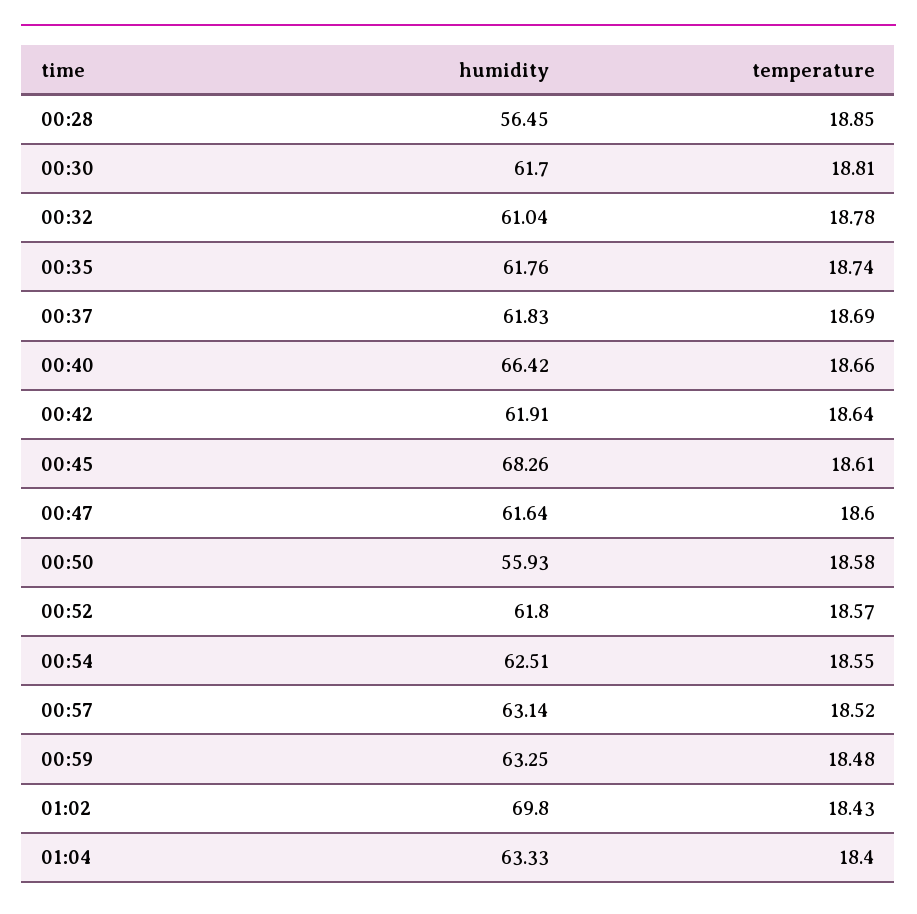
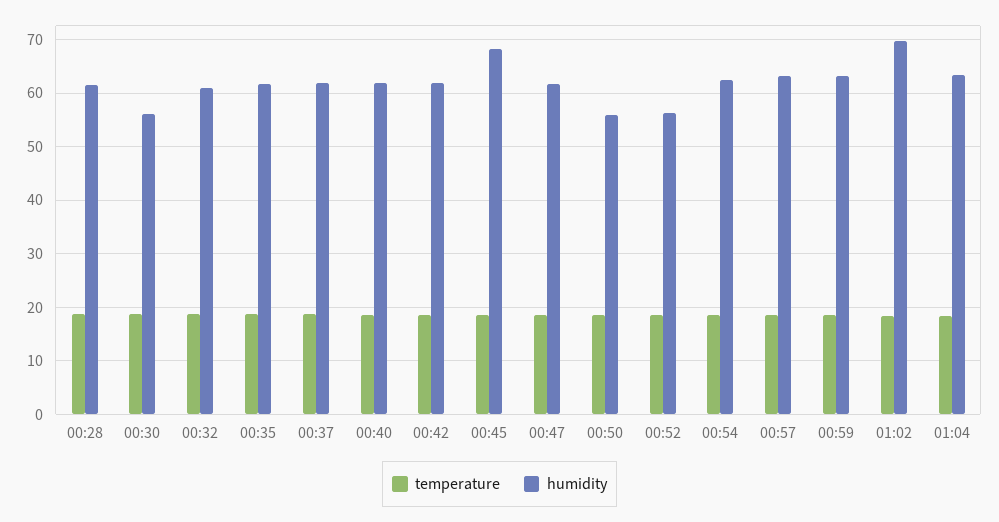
humidity, 00:28: 56.45 -> 62
humidity, 00:30: 61.7 -> 56
humidity, 00:40: 66.42 -> 62
humidity, 00:52: 61.8 -> 56

